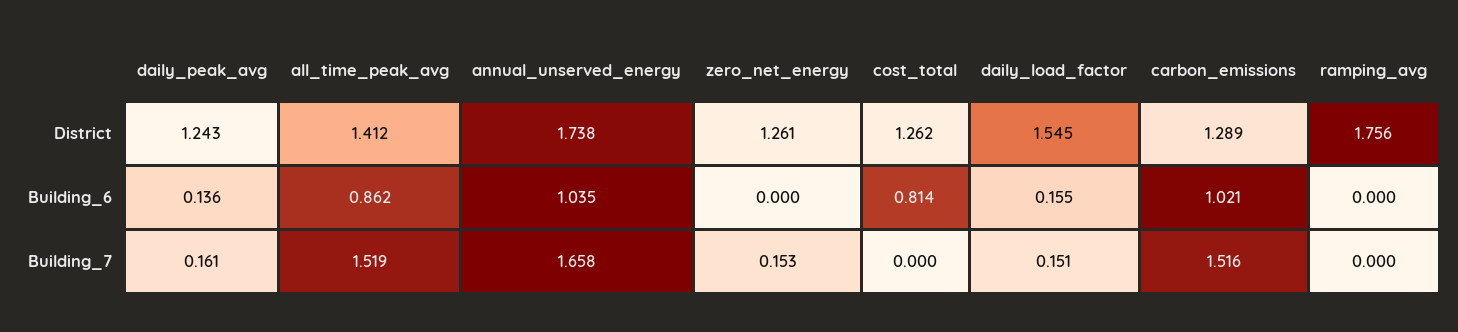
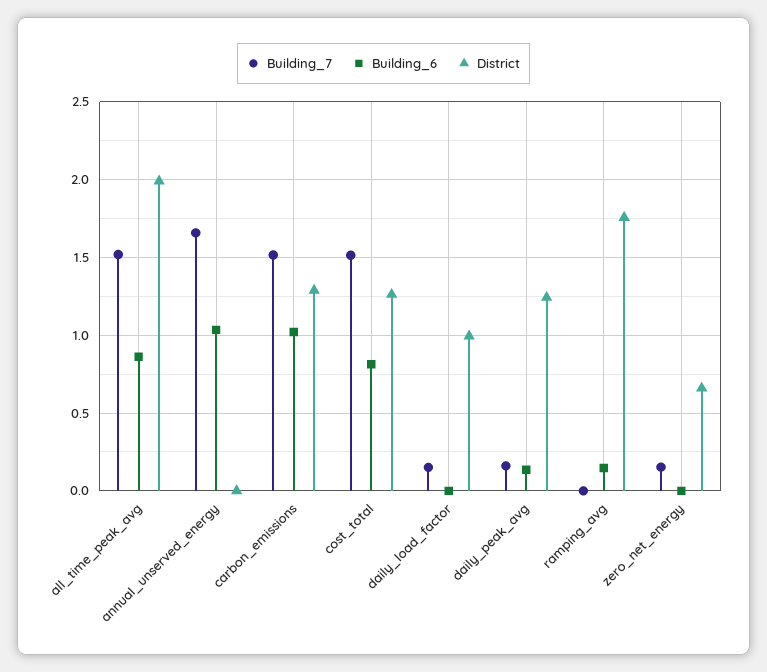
District, all_time_peak_avg: 1.412 -> 2
District, annual_unserved_energy: 1.738 -> 0
District, zero_net_energy: 1.261 -> 0.65
District, daily_load_factor: 1.545 -> 1
Building_6, daily_load_factor: 0.155 -> 0
Building_6, ramping_avg: 0 -> 0.15
Building_7, cost_total: 0 -> 1.5

